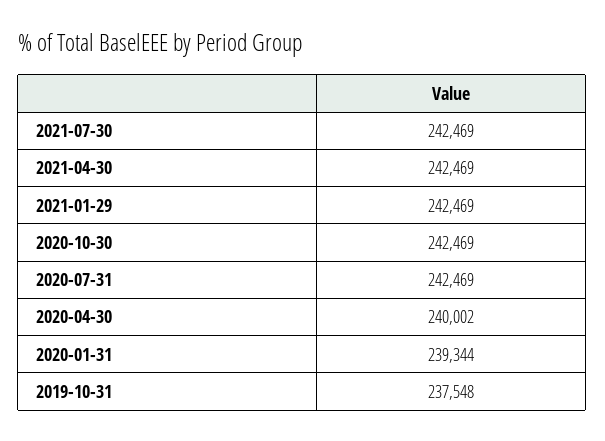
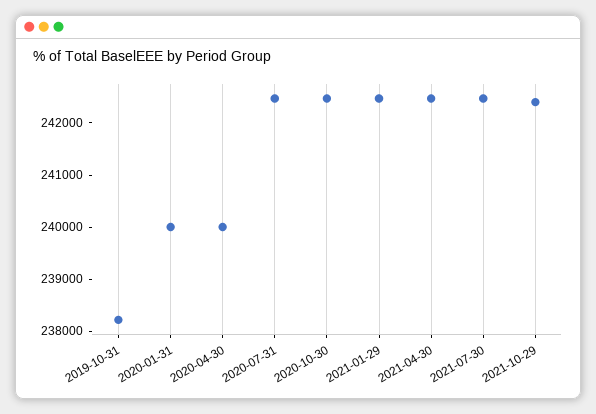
2020-01-31: 239344 -> 240000
2019-10-31: 237548 -> 238200
2021-10-29: none -> 242400

